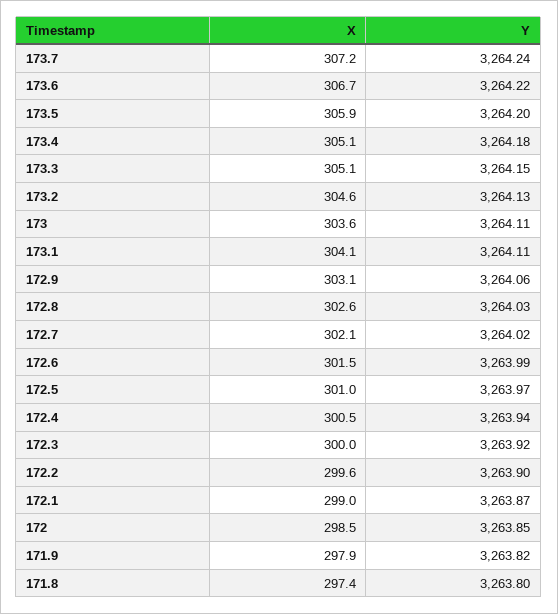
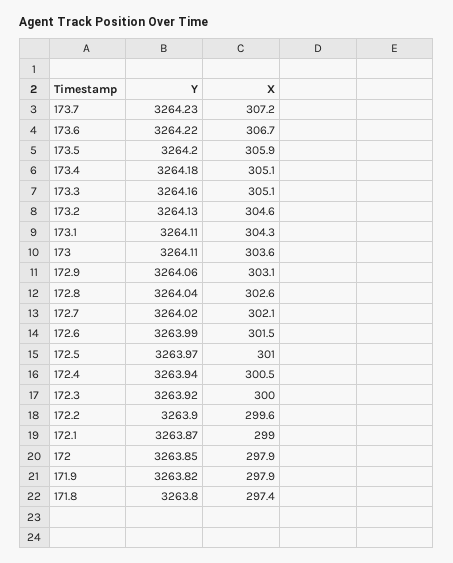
Y, 173.7: 3264.24 -> 3264.23
Y, 173.3: 3264.15 -> 3264.16
X, 173.1: 304.1 -> 304.3
Y, 172.8: 3264.03 -> 3264.04
X, 172: 298.5 -> 297.9

